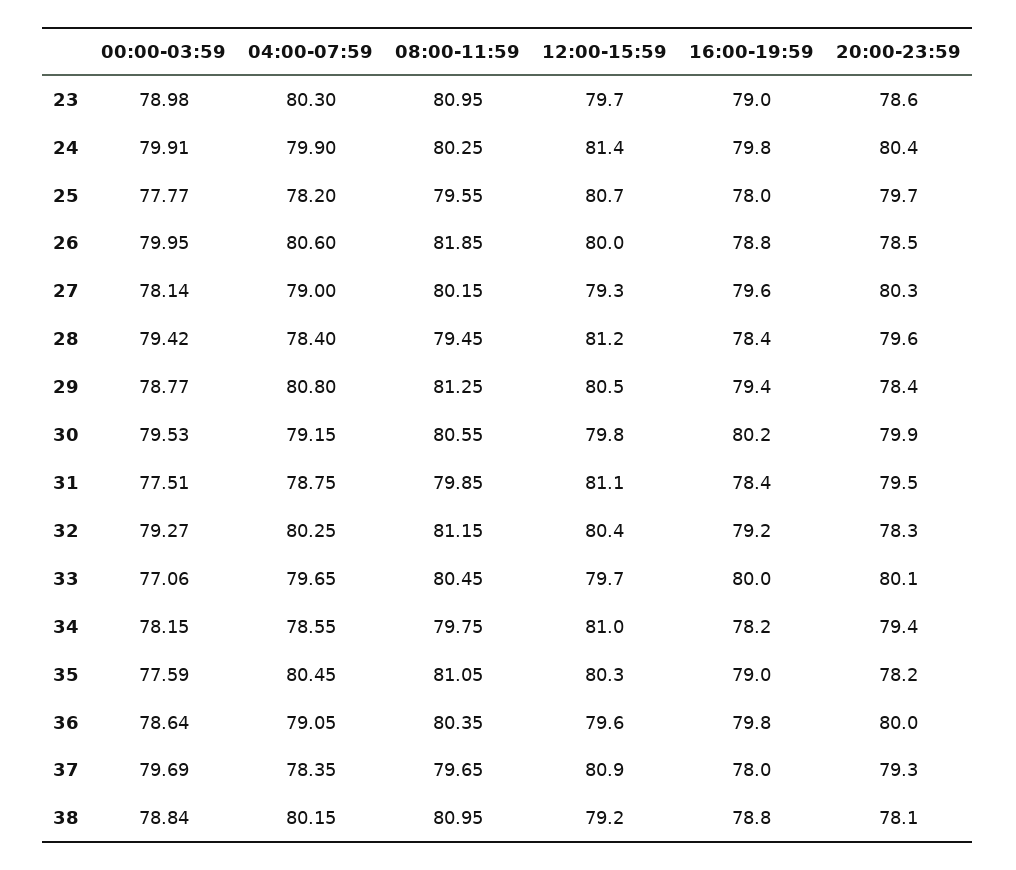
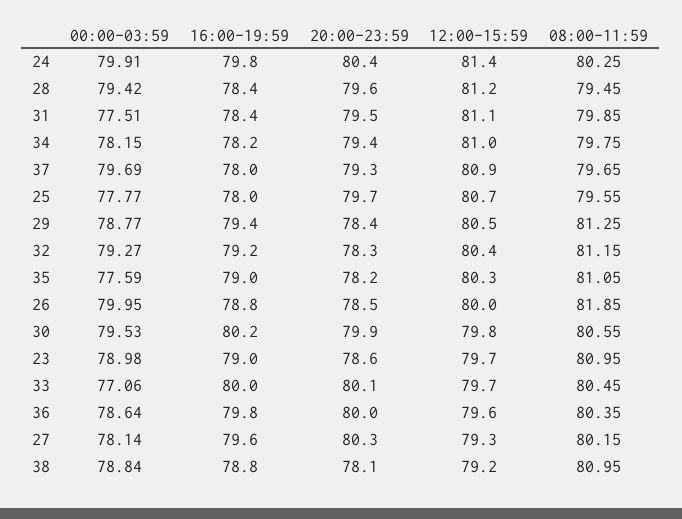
04:00-07:59, 23: 80.3 -> none
04:00-07:59, 24: 79.9 -> none
04:00-07:59, 25: 78.2 -> none
04:00-07:59, 26: 80.6 -> none
04:00-07:59, 27: 79 -> none
04:00-07:59, 28: 78.4 -> none
04:00-07:59, 29: 80.8 -> none
04:00-07:59, 30: 79.15 -> none
04:00-07:59, 31: 78.75 -> none
04:00-07:59, 32: 80.25 -> none
04:00-07:59, 33: 79.65 -> none
04:00-07:59, 34: 78.55 -> none
04:00-07:59, 35: 80.45 -> none
04:00-07:59, 36: 79.05 -> none
04:00-07:59, 37: 78.35 -> none
04:00-07:59, 38: 80.15 -> none

